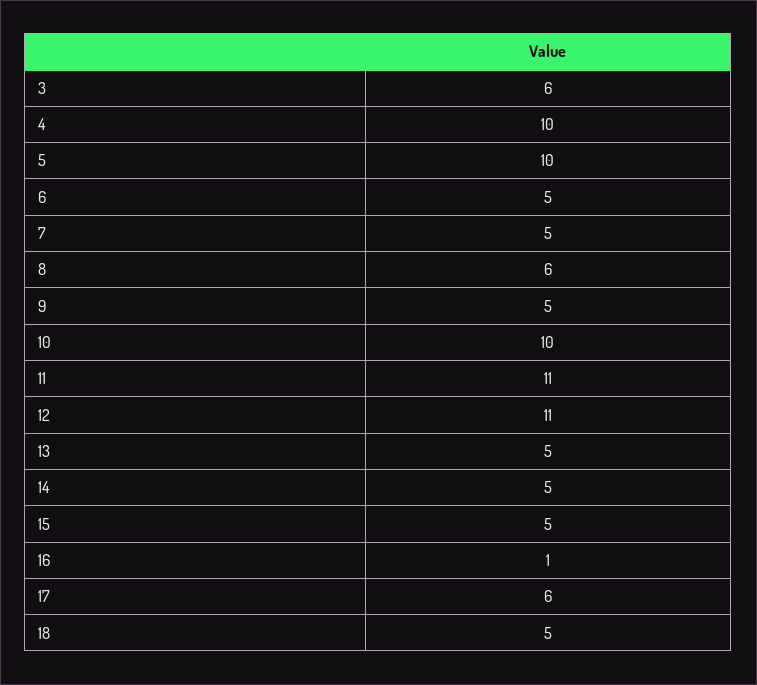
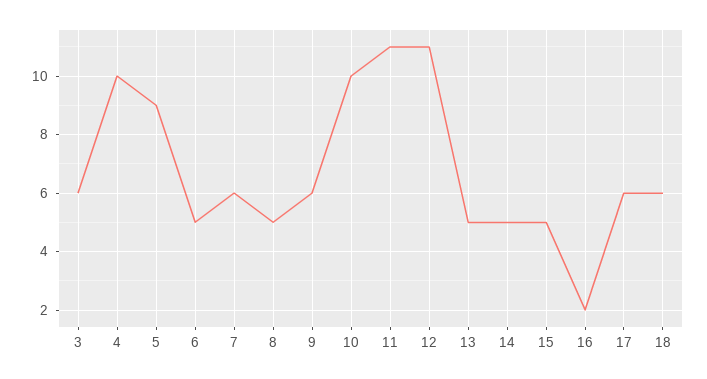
5: 10 -> 9
7: 5 -> 6
8: 6 -> 5
9: 5 -> 6
16: 1 -> 2
18: 5 -> 6

